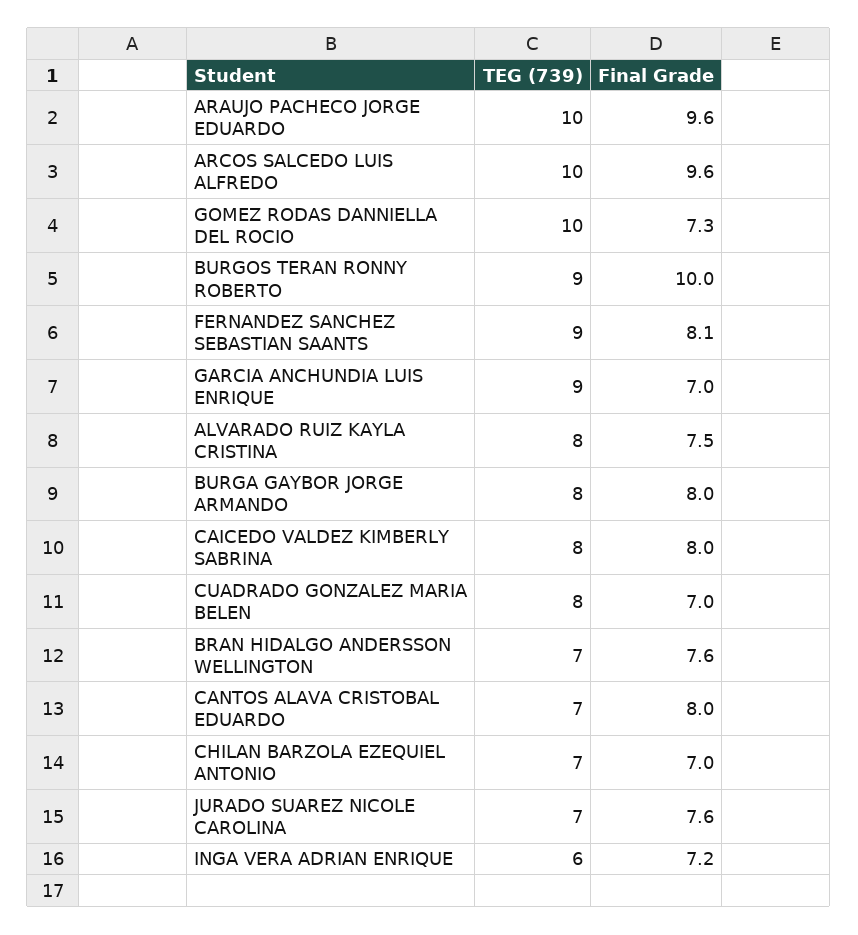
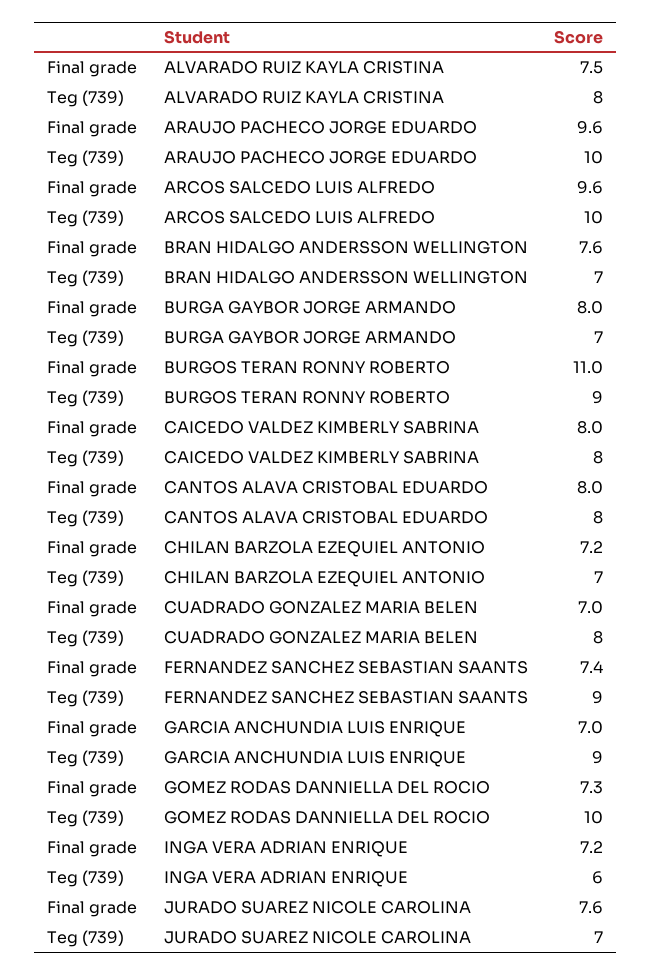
Final Grade, BURGOS TERAN RONNY ROBERTO: 10 -> 11
Final Grade, FERNANDEZ SANCHEZ SEBASTIAN SAANTS: 8.1 -> 7.4
TEG (739), BURGA GAYBOR JORGE ARMANDO: 8 -> 7
TEG (739), CANTOS ALAVA CRISTOBAL EDUARDO: 7 -> 8
Final Grade, CHILAN BARZOLA EZEQUIEL ANTONIO: 7 -> 7.2

